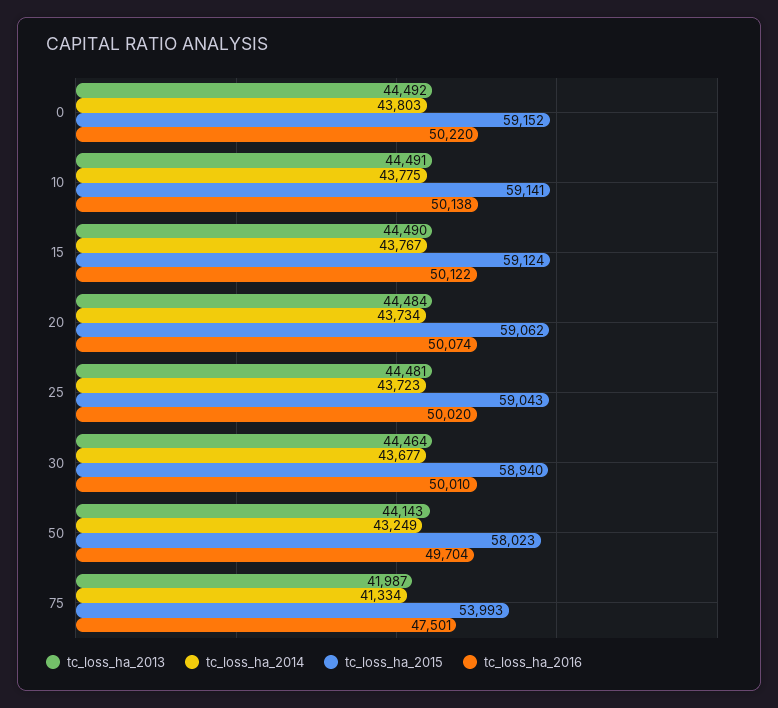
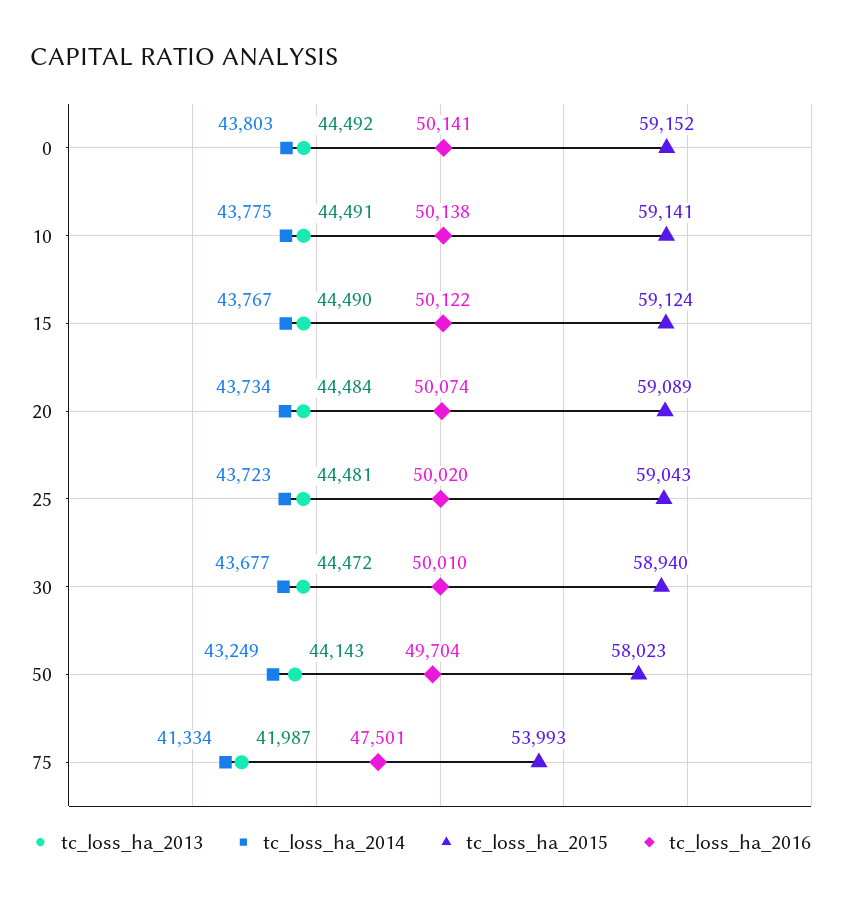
tc_loss_ha_2016, 0: 50220 -> 50141
tc_loss_ha_2015, 20: 59062 -> 59089
tc_loss_ha_2013, 30: 44464 -> 44472

